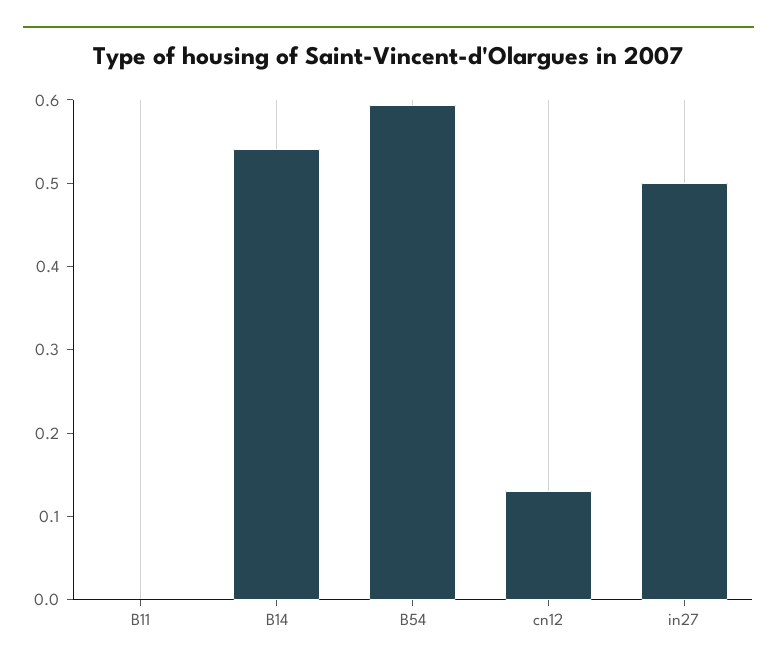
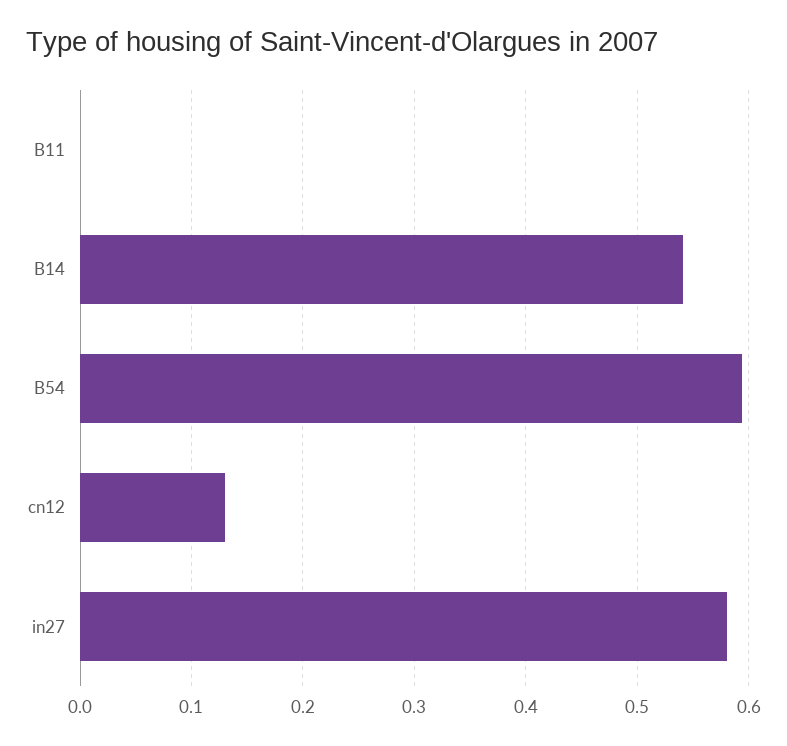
in27: 0.5 -> 0.58

